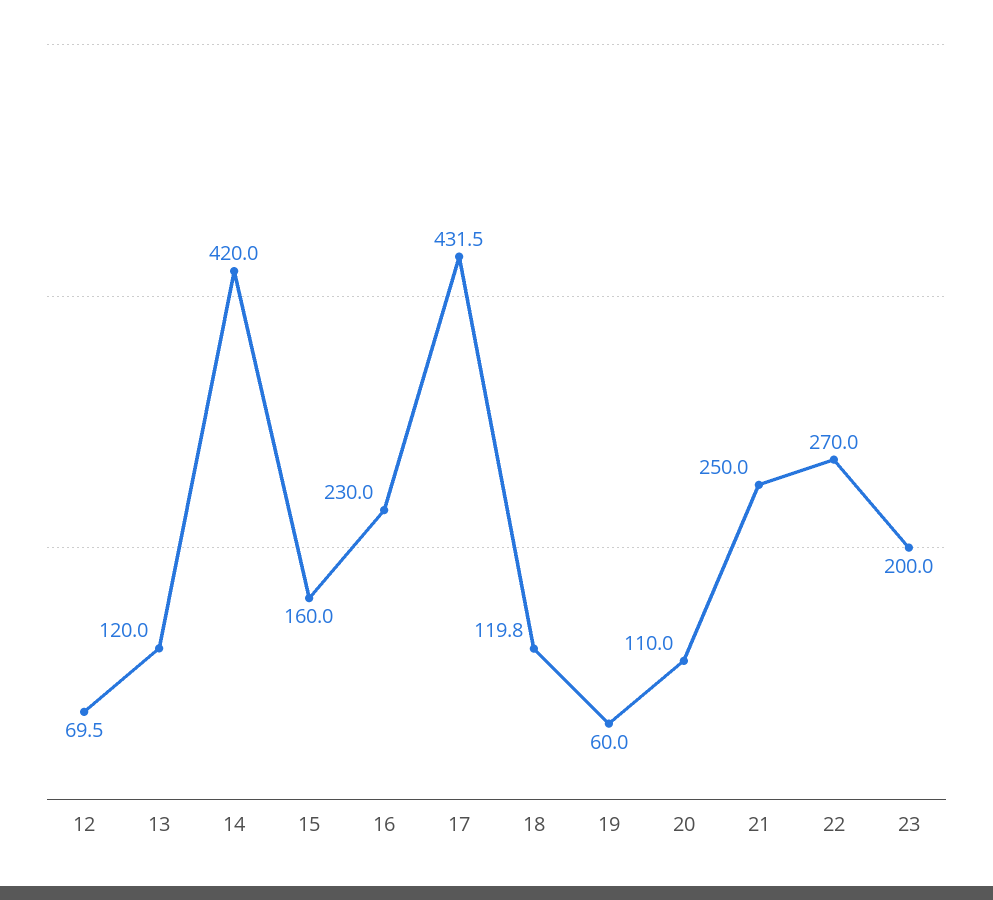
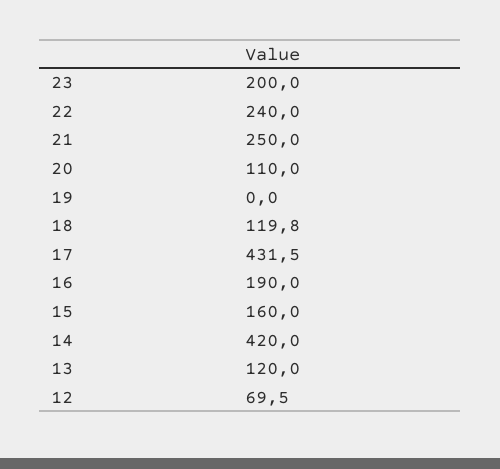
16: 230 -> 190
19: 60 -> 0
22: 270 -> 240

